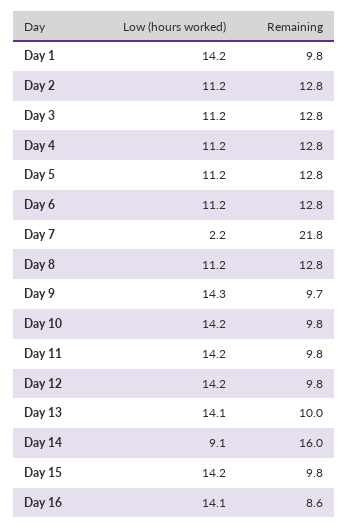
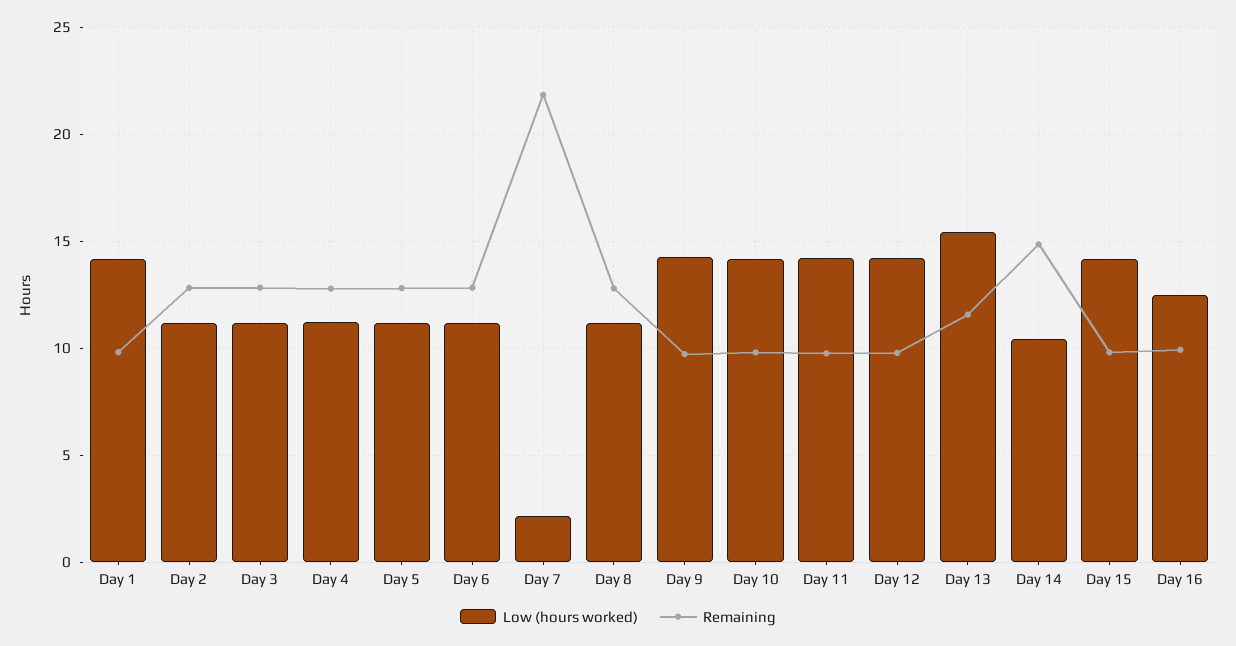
Low (hours worked), Day 13: 14.1 -> 15.5
Remaining, Day 13: 10 -> 11.5
Low (hours worked), Day 14: 9.1 -> 10.5
Remaining, Day 14: 16 -> 15
Low (hours worked), Day 16: 14.1 -> 12.5
Remaining, Day 16: 8.6 -> 10

